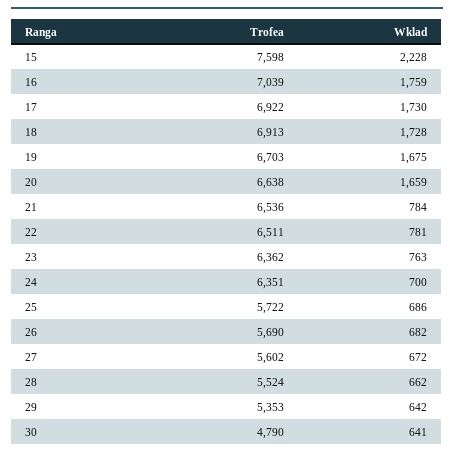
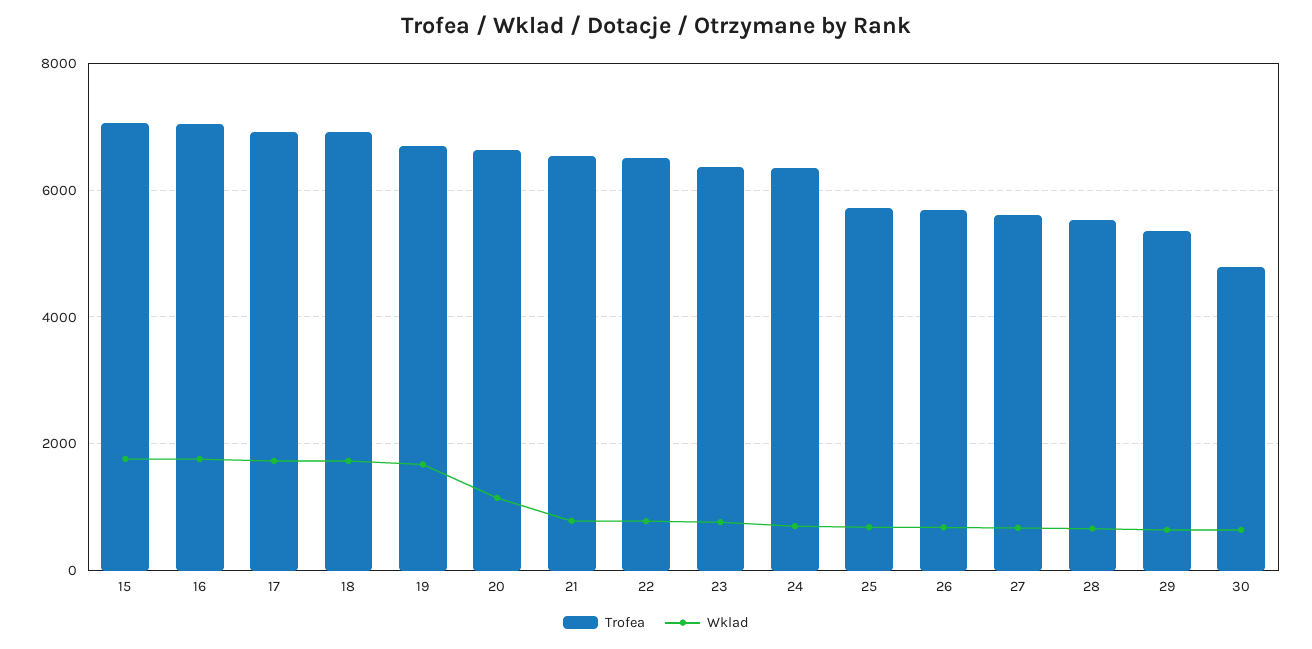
Trofea, 15: 7598 -> 7000
Wklad, 15: 2228 -> 1800
Wklad, 20: 1659 -> 1200

